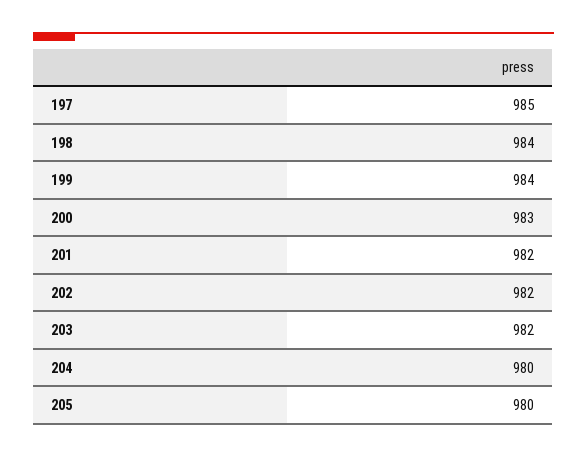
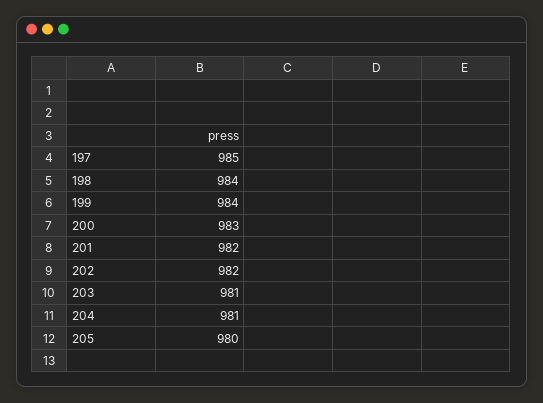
203: 982 -> 981
204: 980 -> 981

